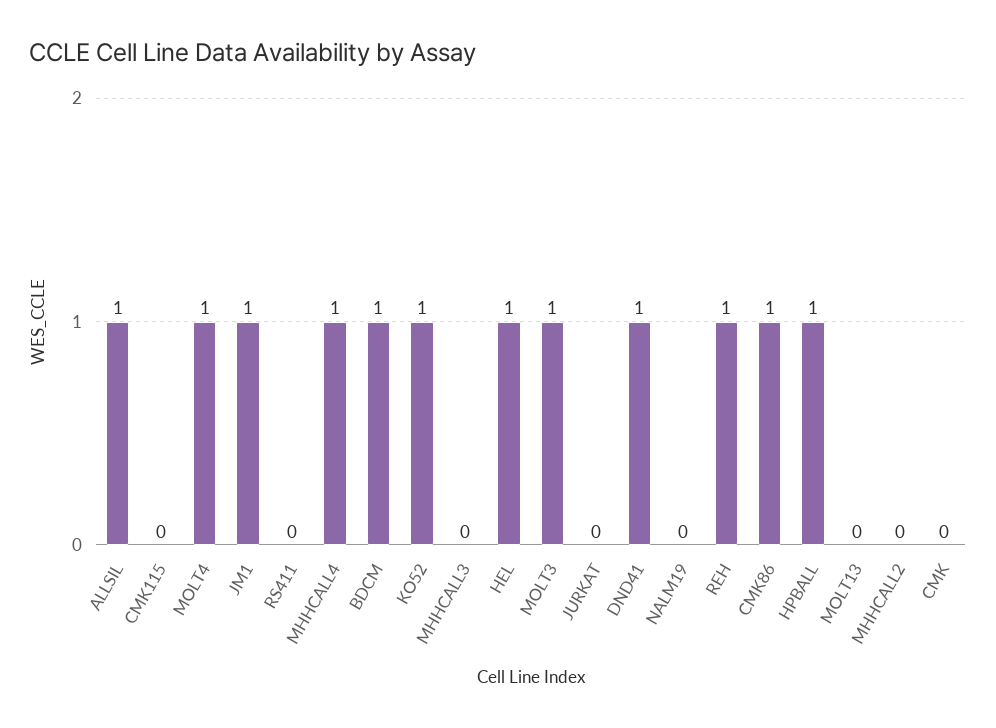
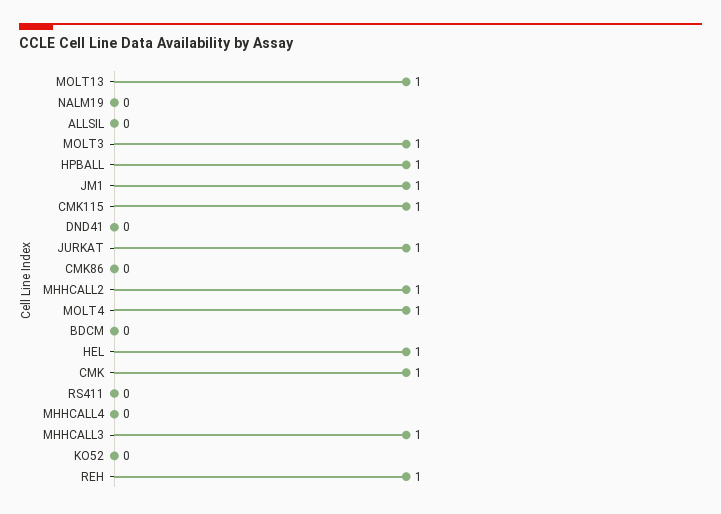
ALLSIL: 1 -> 0
CMK115: 0 -> 1
MHHCALL4: 1 -> 0
BDCM: 1 -> 0
KO52: 1 -> 0
MHHCALL3: 0 -> 1
JURKAT: 0 -> 1
DND41: 1 -> 0
CMK86: 1 -> 0
MOLT13: 0 -> 1
MHHCALL2: 0 -> 1
CMK: 0 -> 1

